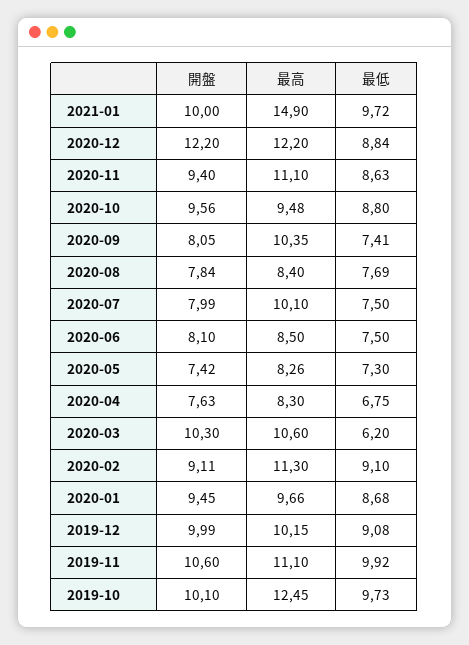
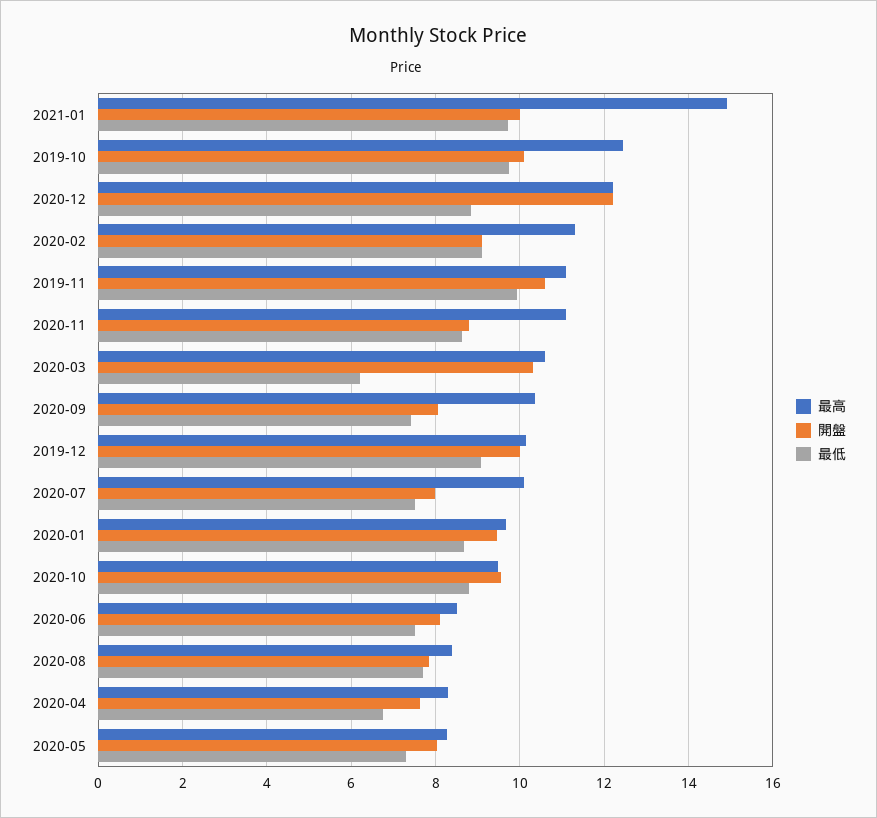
開盤, 2020-11: 9.4 -> 8.8
開盤, 2020-05: 7.42 -> 8

